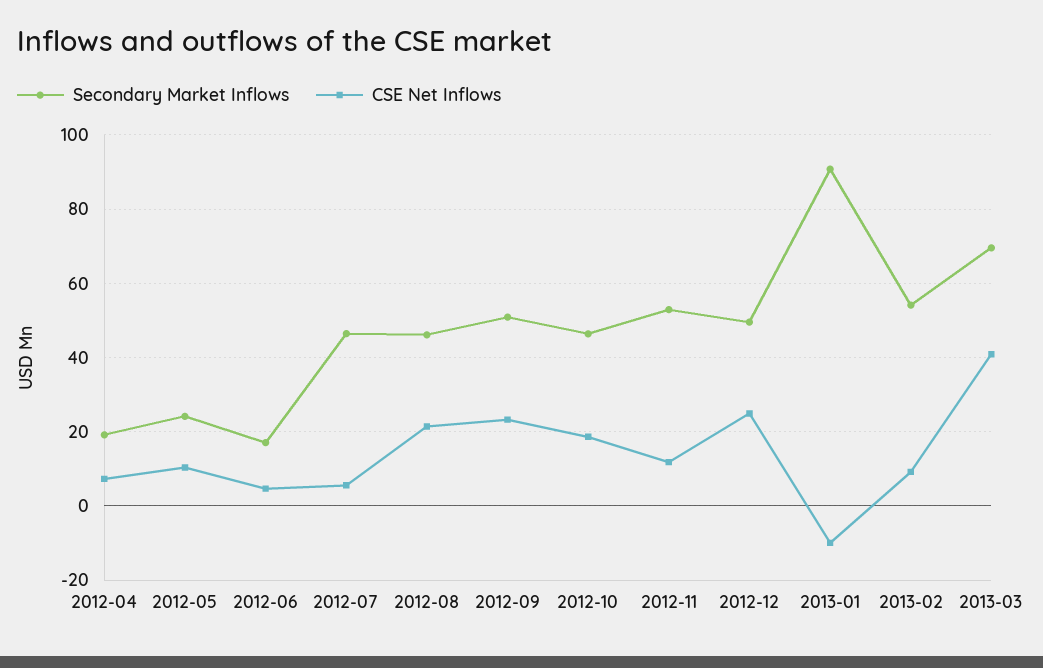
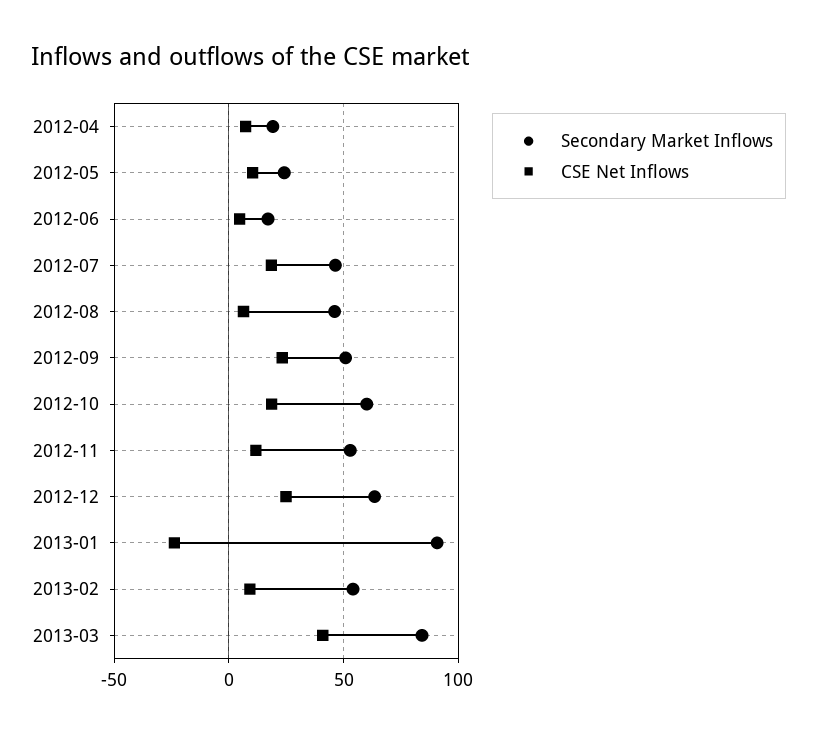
CSE Net Inflows, 2012-07: 6 -> 20
CSE Net Inflows, 2012-08: 22 -> 5
Secondary Market Inflows, 2012-10: 46 -> 60
Secondary Market Inflows, 2012-12: 50 -> 65
CSE Net Inflows, 2013-01: -10 -> -25
Secondary Market Inflows, 2013-03: 70 -> 85

